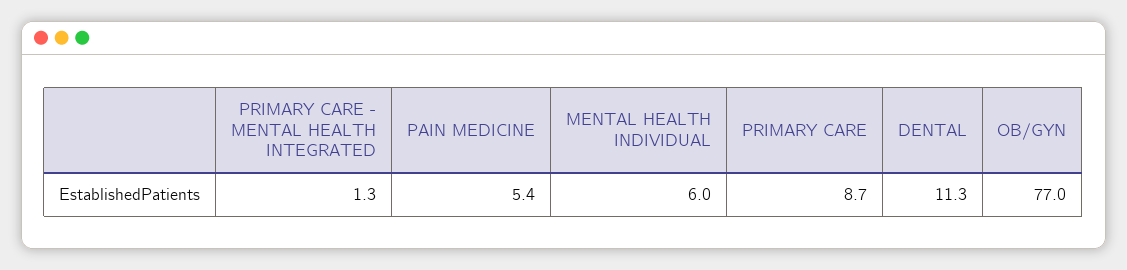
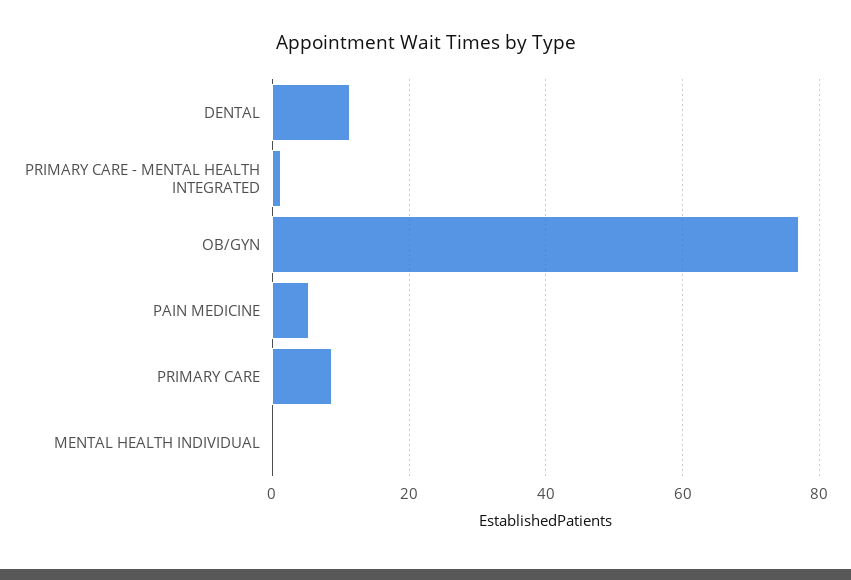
MENTAL HEALTH INDIVIDUAL: 6 -> 0

